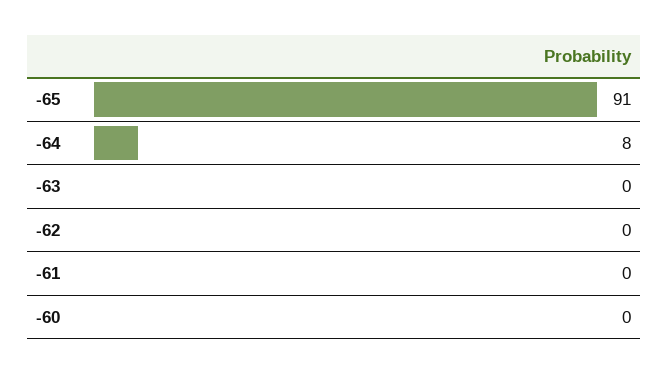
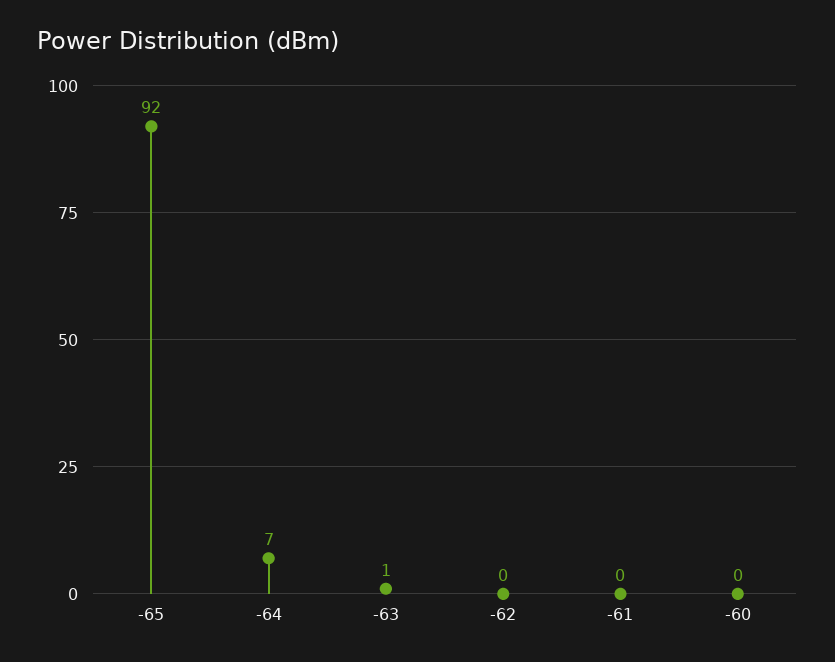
-65: 91 -> 92
-64: 8 -> 7
-63: 0 -> 1

